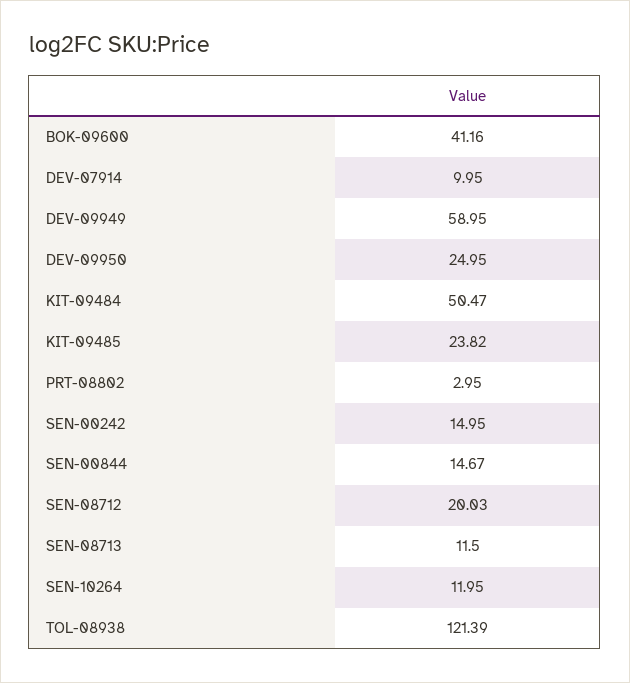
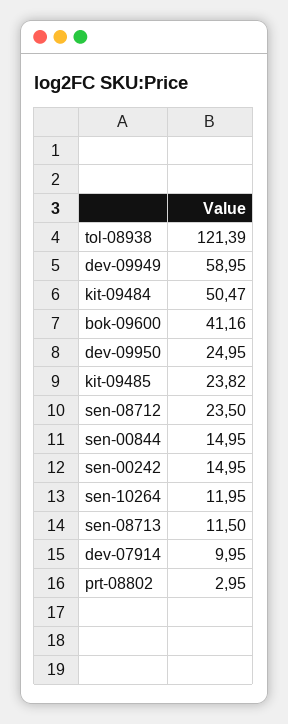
SEN-00844: 14.67 -> 14.95
SEN-08712: 20.03 -> 23.5

